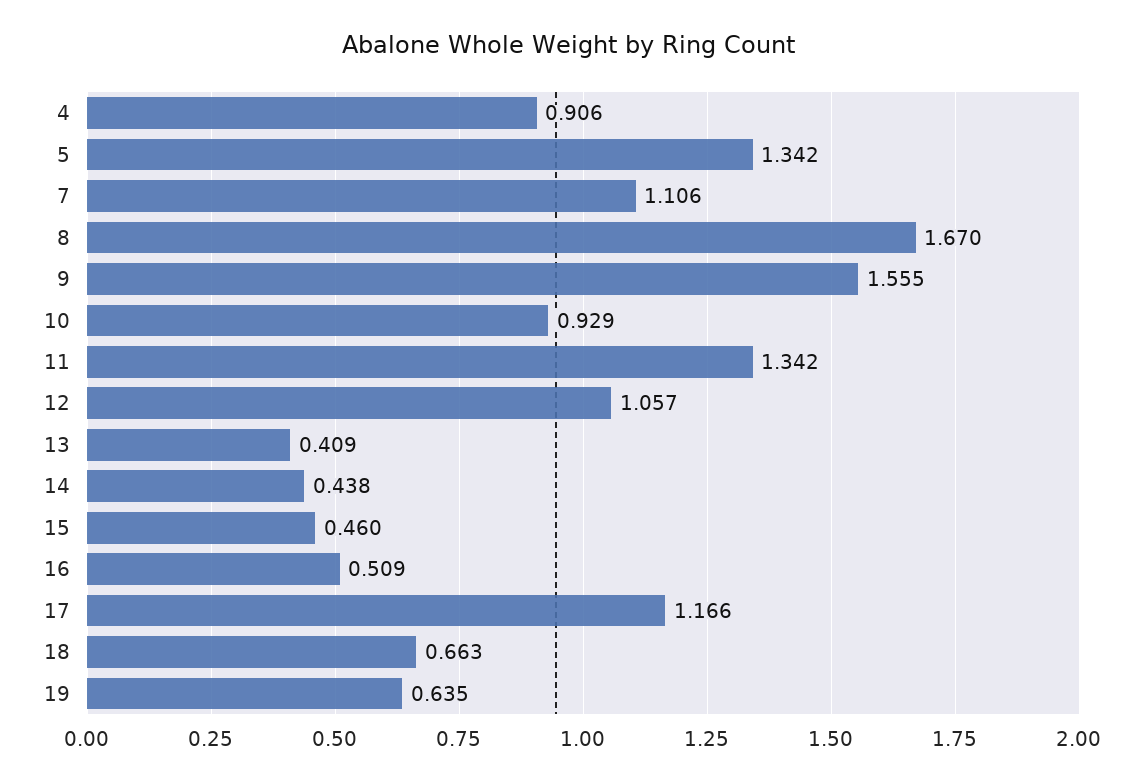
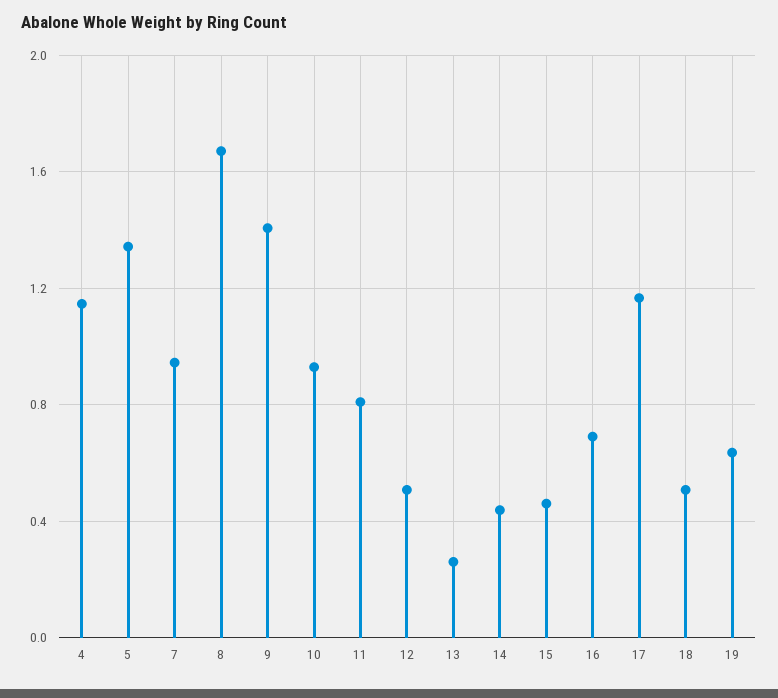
4: 0.906 -> 1.15
7: 1.106 -> 0.95
9: 1.555 -> 1.4
11: 1.342 -> 0.8
12: 1.057 -> 0.5
13: 0.409 -> 0.25
16: 0.509 -> 0.7
18: 0.663 -> 0.5

